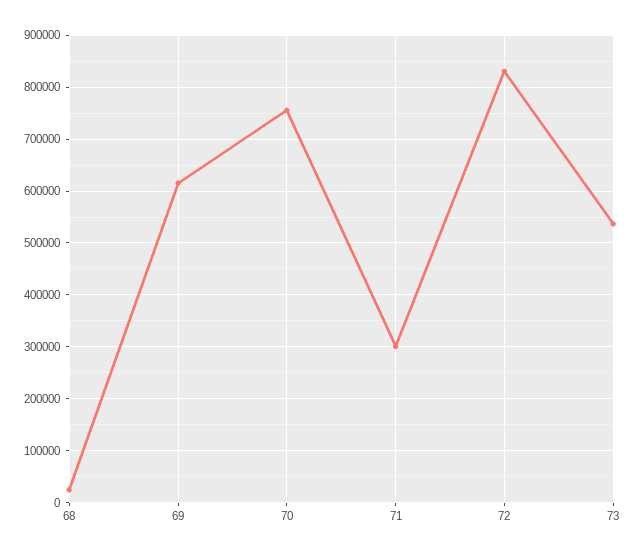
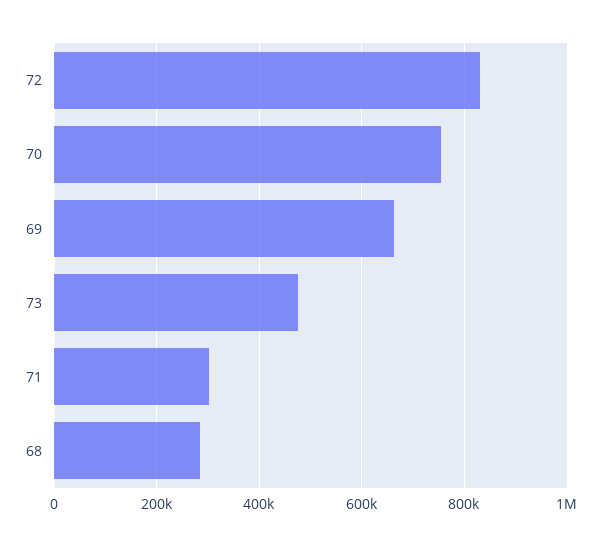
68: 20000 -> 280000
69: 620000 -> 660000
73: 540000 -> 480000

